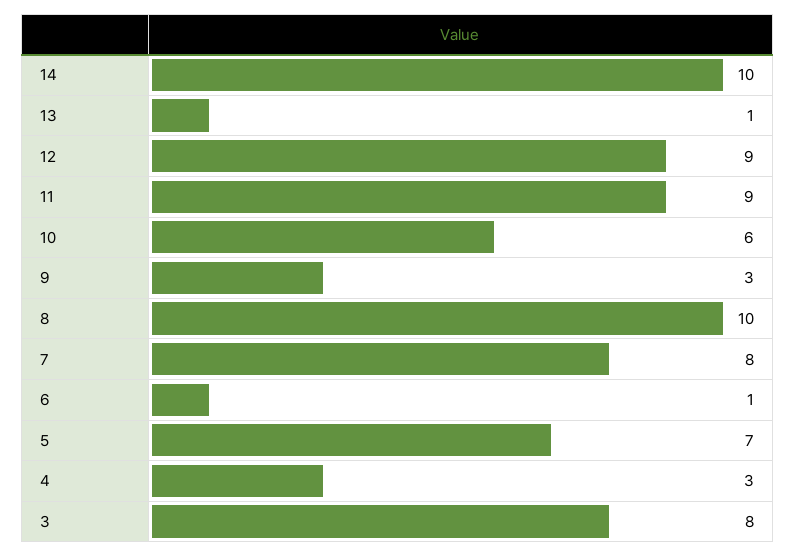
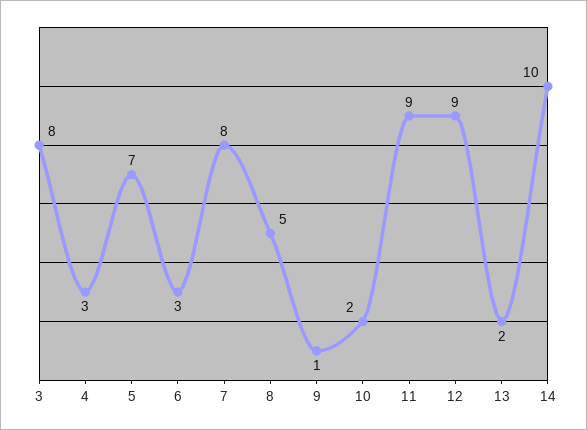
13: 1 -> 2
10: 6 -> 2
9: 3 -> 1
8: 10 -> 5
6: 1 -> 3

